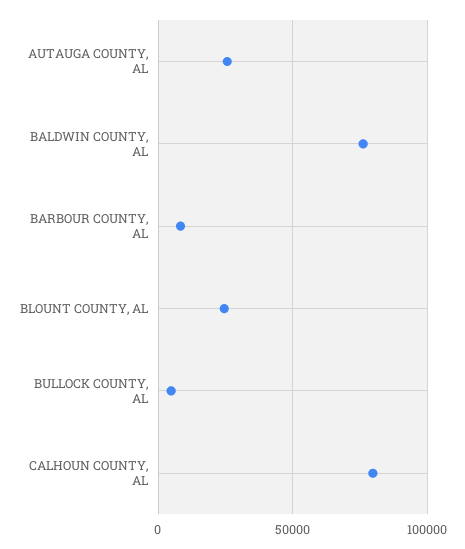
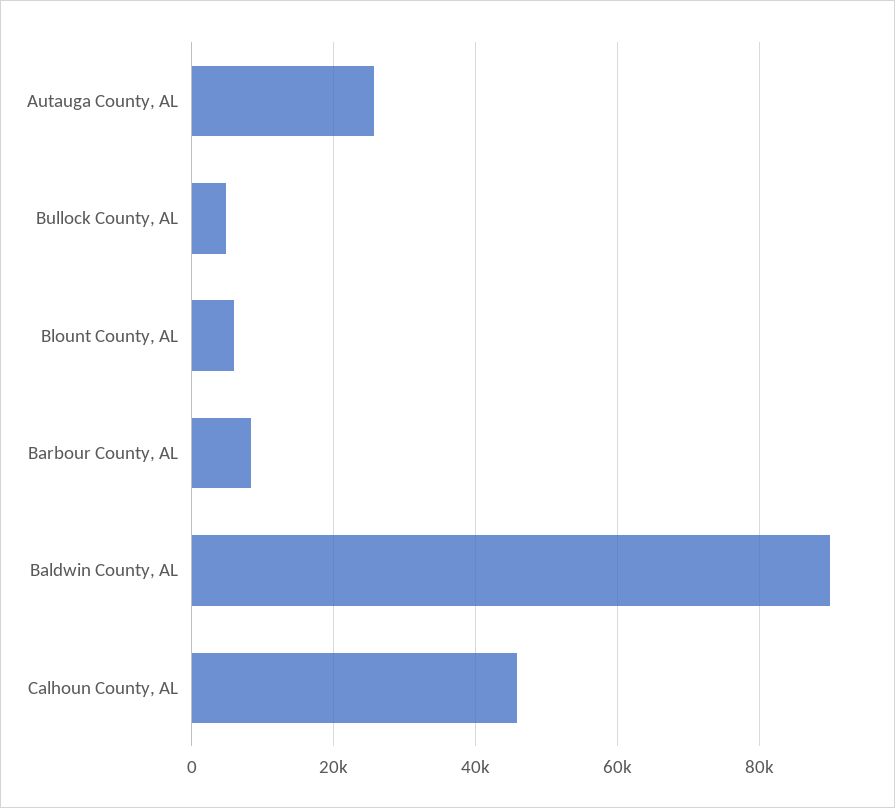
BALDWIN COUNTY, AL: 75000 -> 90000
BLOUNT COUNTY, AL: 25000 -> 6000
CALHOUN COUNTY, AL: 80000 -> 46000

